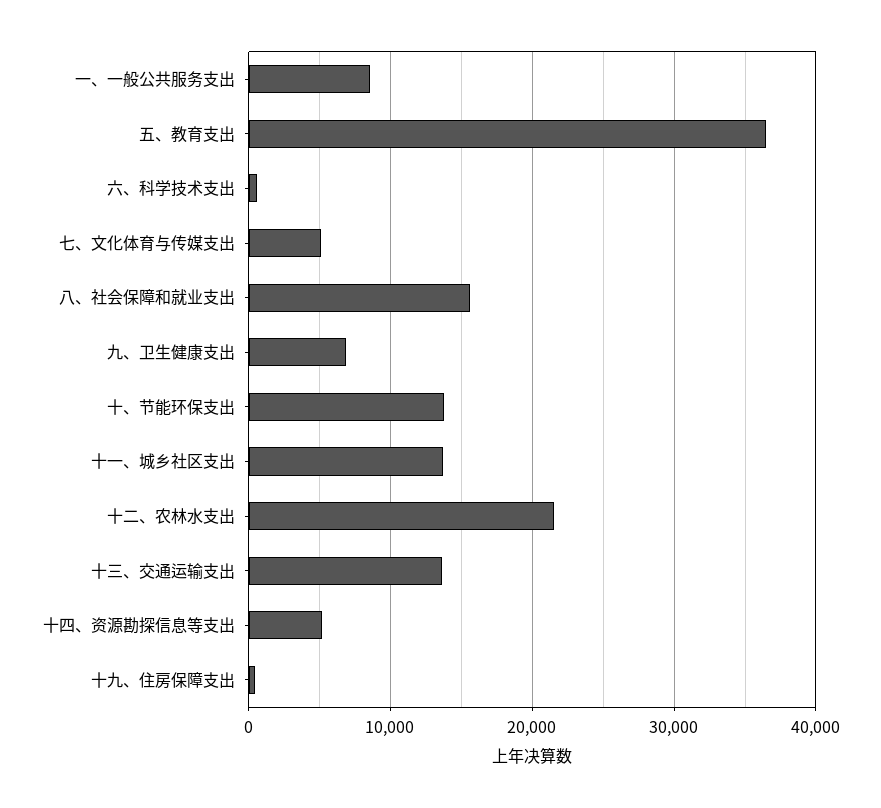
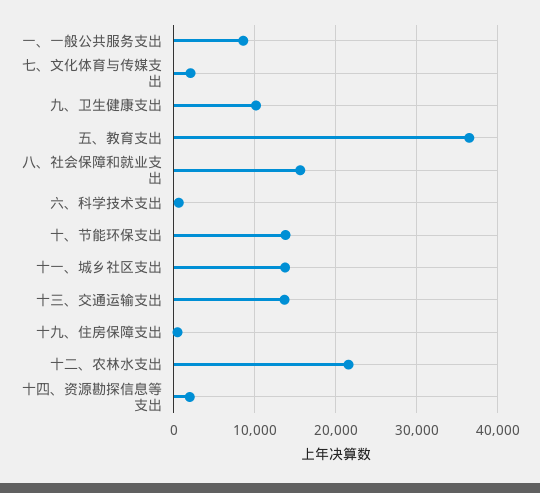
七、文化体育与传媒支出: 5000 -> 2000
九、卫生健康支出: 7000 -> 10000
十四、资源勘探信息等支出: 5000 -> 2000

